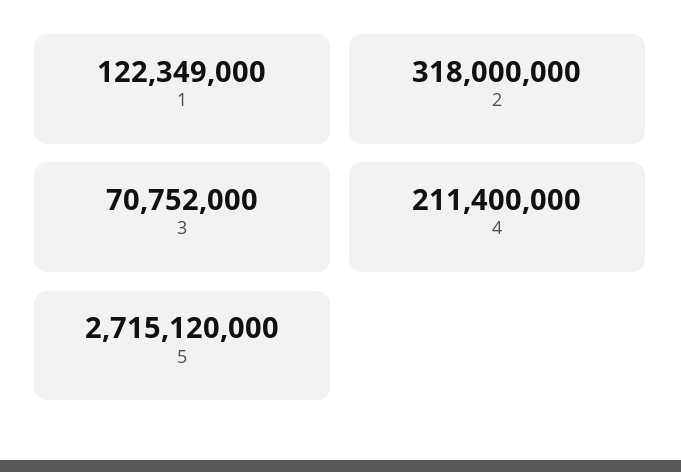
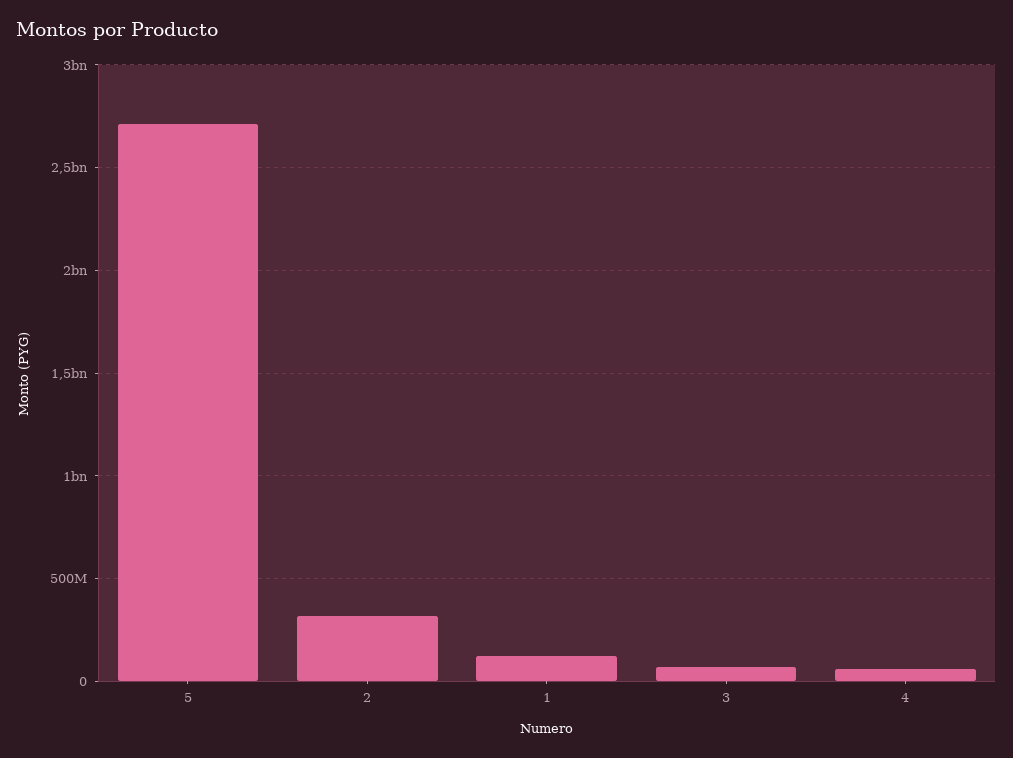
4: 211400000 -> 50000000

